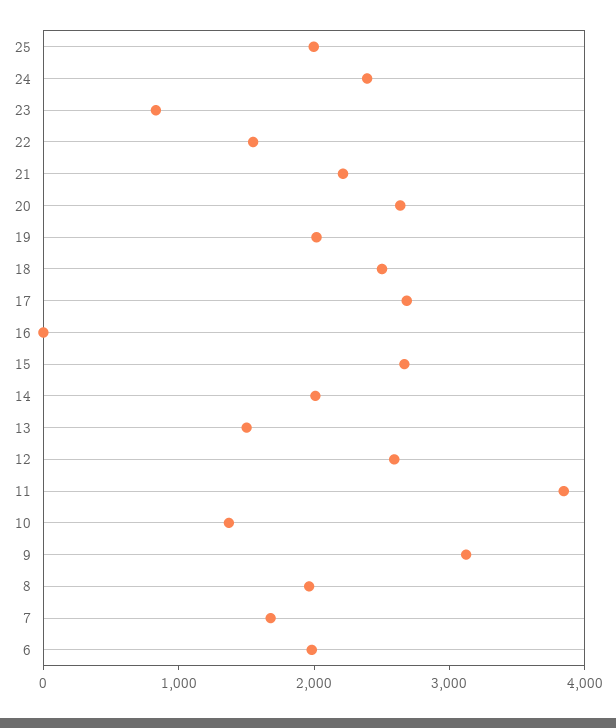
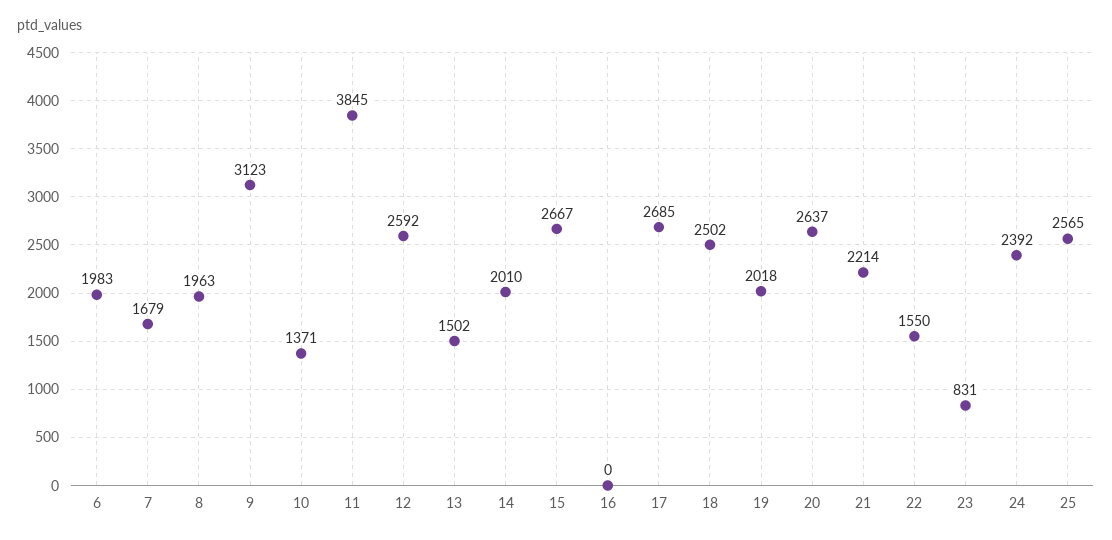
25: 2000 -> 2565

